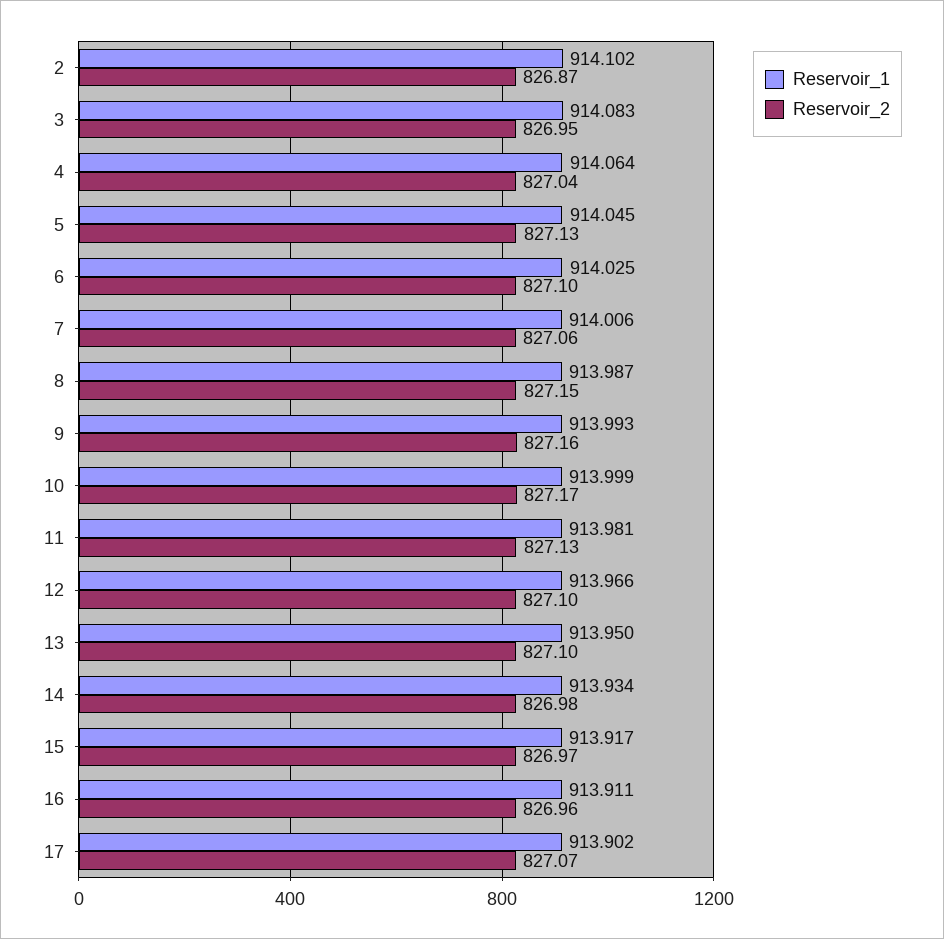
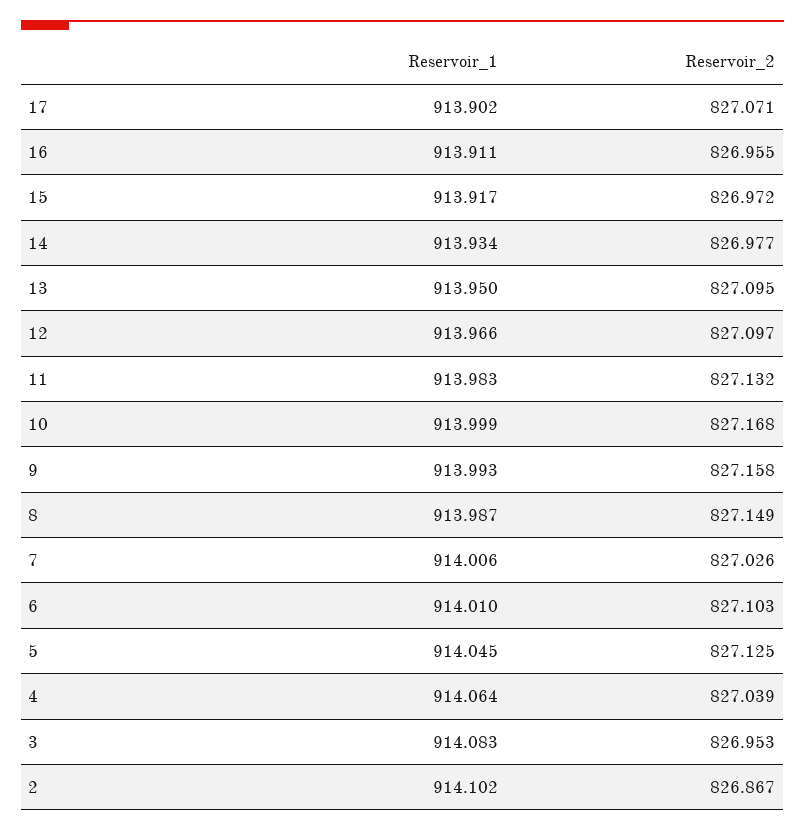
Reservoir_1, 6: 914.025 -> 914.01
Reservoir_2, 7: 827.06 -> 827.026
Reservoir_1, 11: 913.981 -> 913.983

